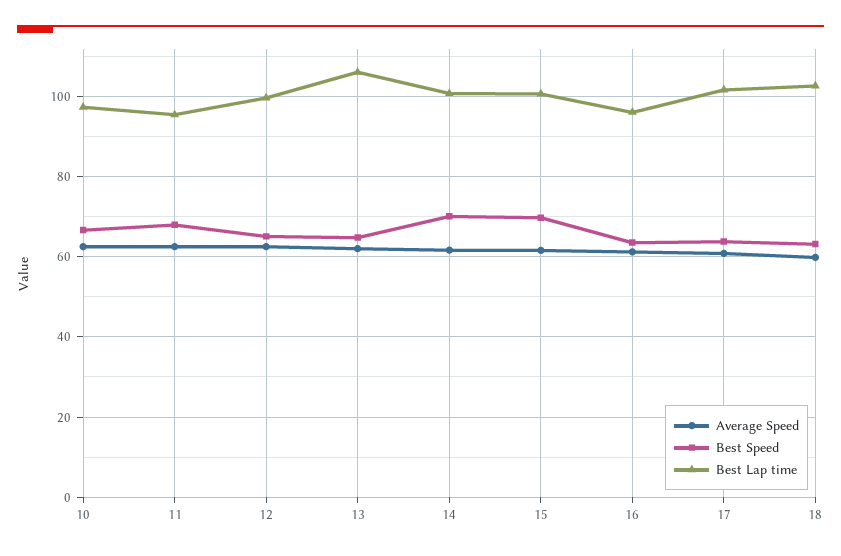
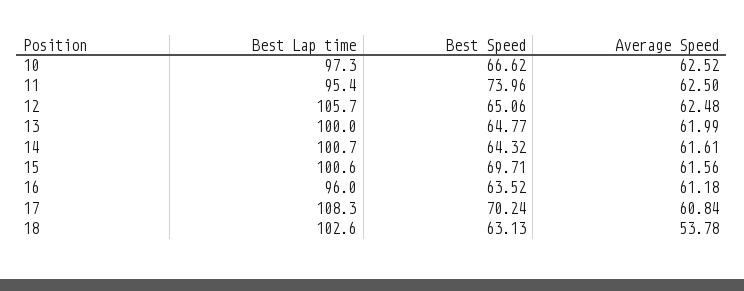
Best Speed, 11: 68 -> 73.96
Best Lap time, 12: 100 -> 105.7
Best Lap time, 13: 106 -> 100
Best Speed, 14: 70 -> 64.32
Best Speed, 17: 64 -> 70.24
Best Lap time, 17: 102 -> 108.3
Average Speed, 18: 60 -> 53.78

